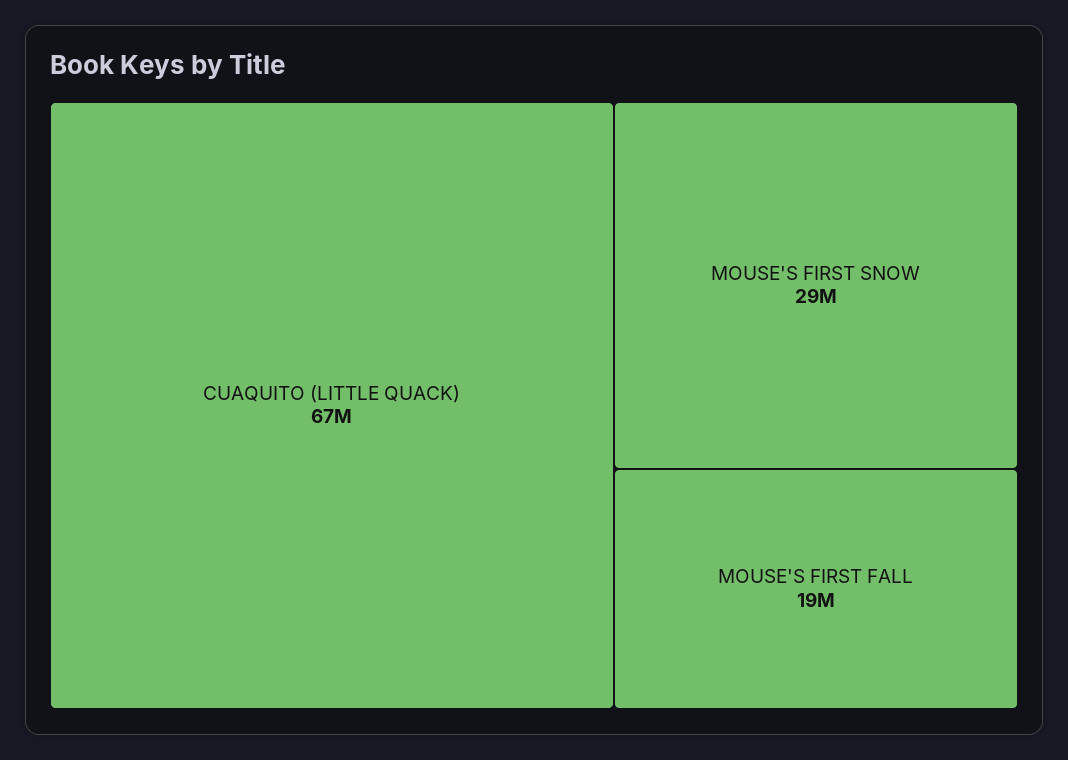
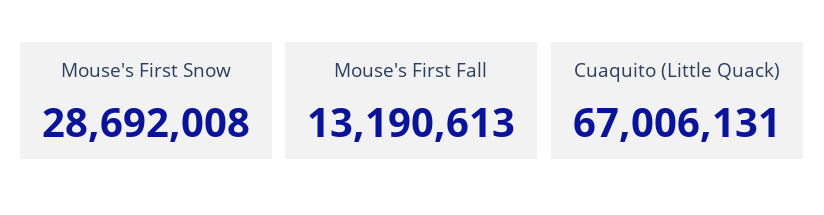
MOUSE'S FIRST FALL: 19000000 -> 13190613

